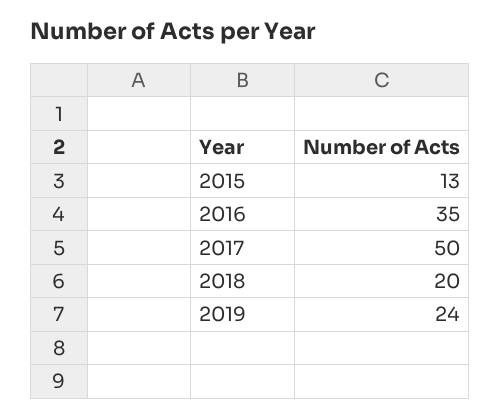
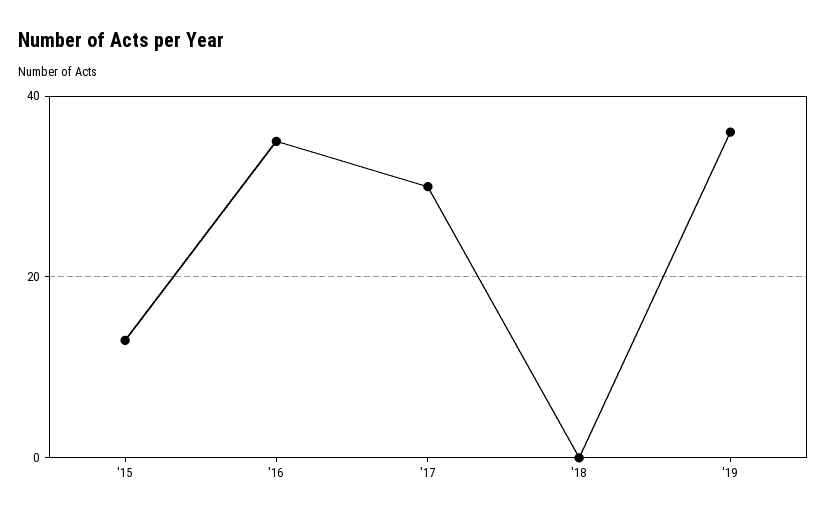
2017: 50 -> 30
2018: 20 -> 0
2019: 24 -> 35

